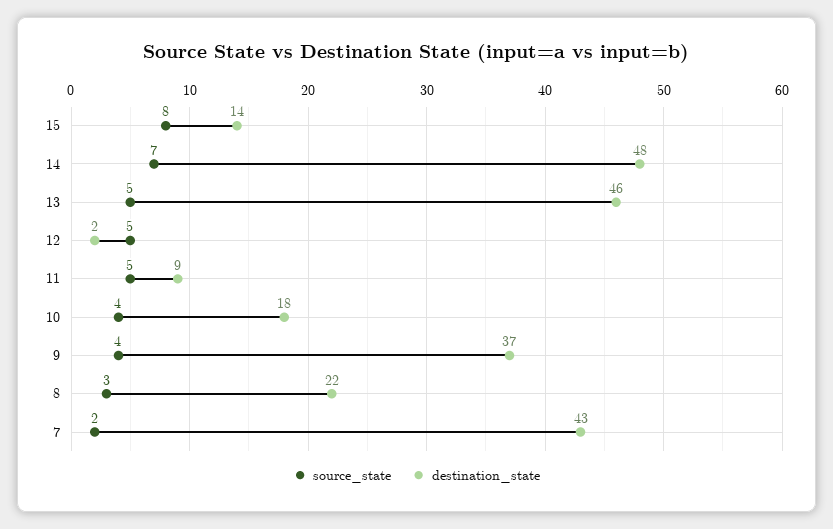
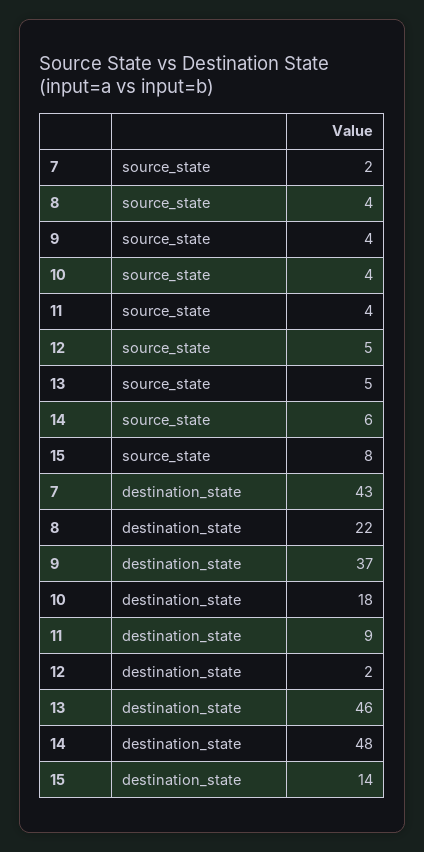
source_state, 14: 7 -> 6
source_state, 11: 5 -> 4
source_state, 8: 3 -> 4

